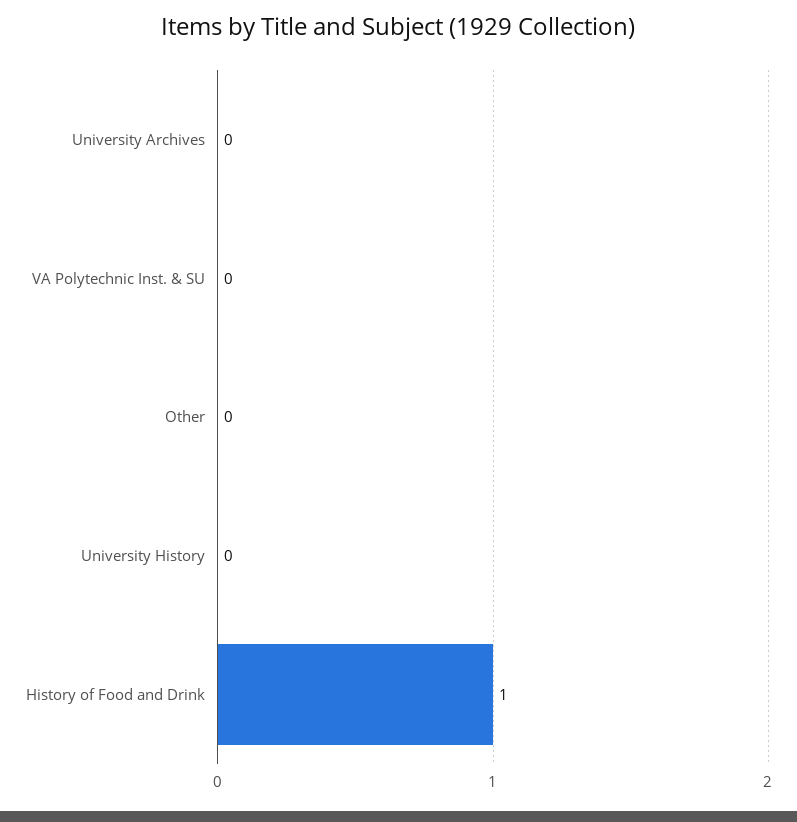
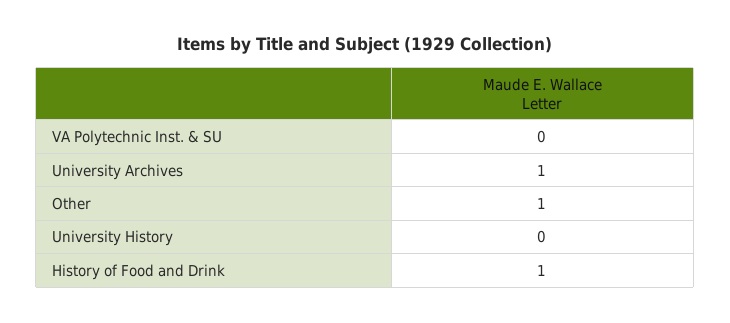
University Archives: 0 -> 1
Other: 0 -> 1

